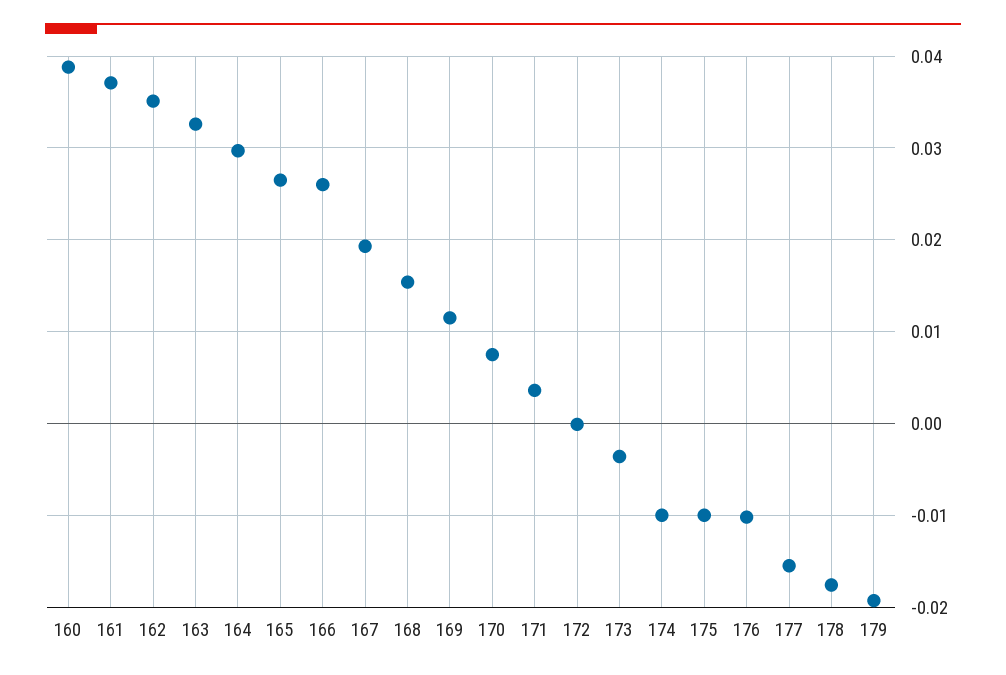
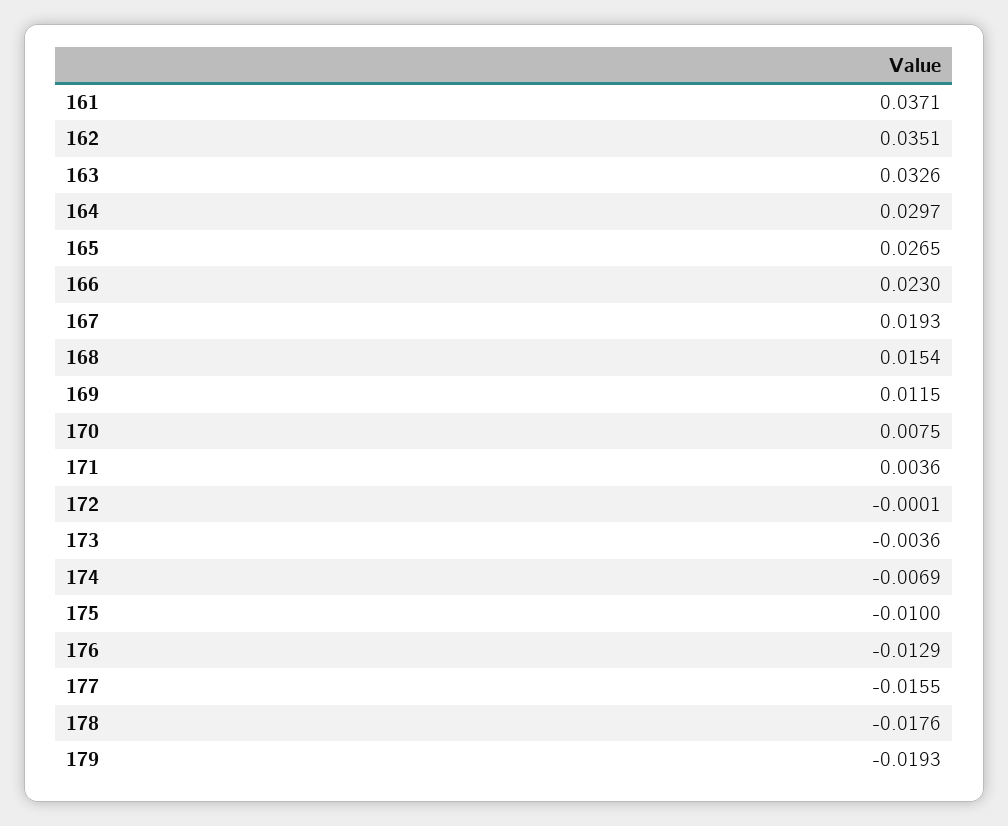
160: 0.039 -> none
166: 0.026 -> 0.023
174: -0.01 -> -0.0069
176: -0.01 -> -0.0129

